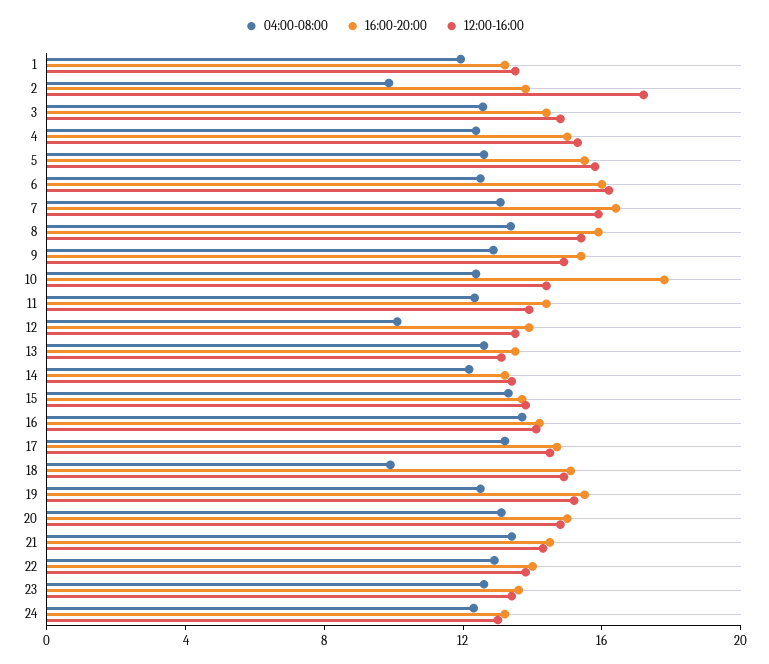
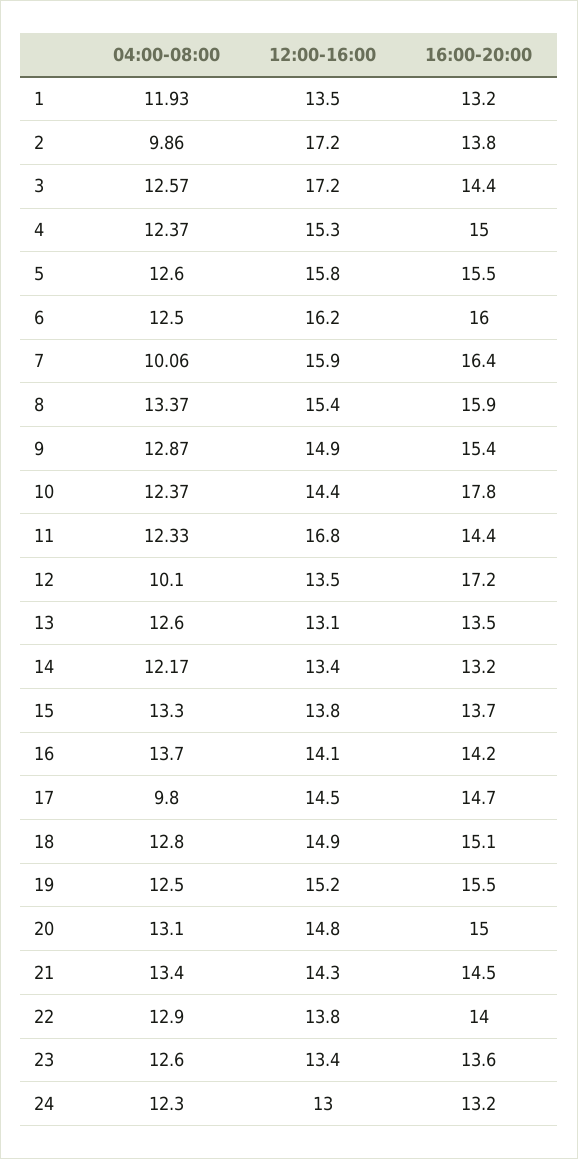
12:00-16:00, 3: 15 -> 17.2
04:00-08:00, 7: 13 -> 10.06
12:00-16:00, 11: 14 -> 16.8
16:00-20:00, 12: 14 -> 17.2
04:00-08:00, 17: 13 -> 9.8
04:00-08:00, 18: 10 -> 12.8

